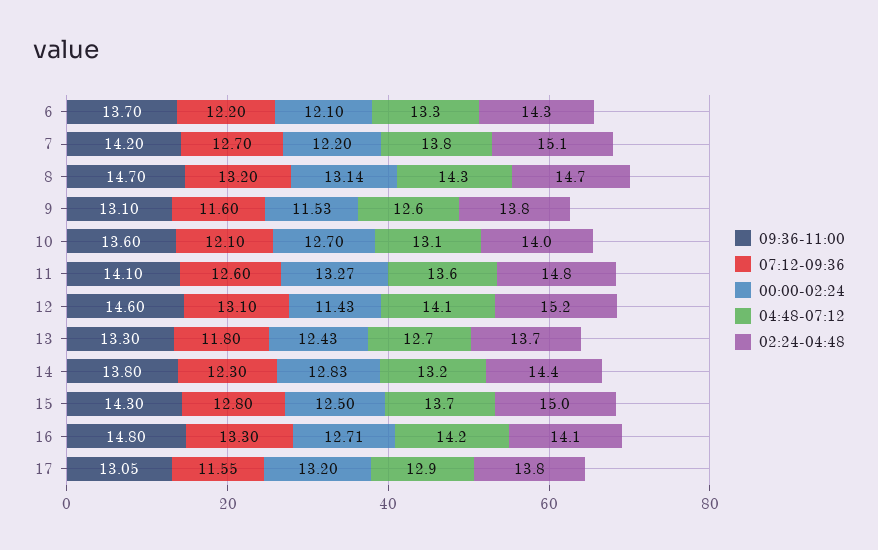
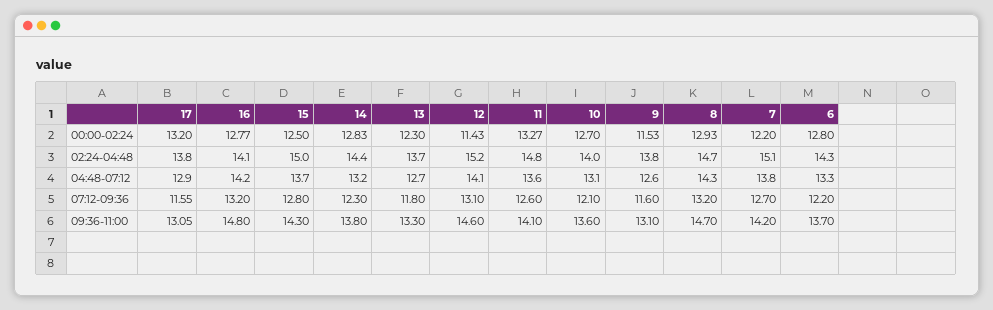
00:00-02:24, 6: 12.1 -> 12.8
00:00-02:24, 8: 13.14 -> 12.93
00:00-02:24, 13: 12.43 -> 12.3
07:12-09:36, 16: 13.3 -> 13.2
00:00-02:24, 16: 12.71 -> 12.77

